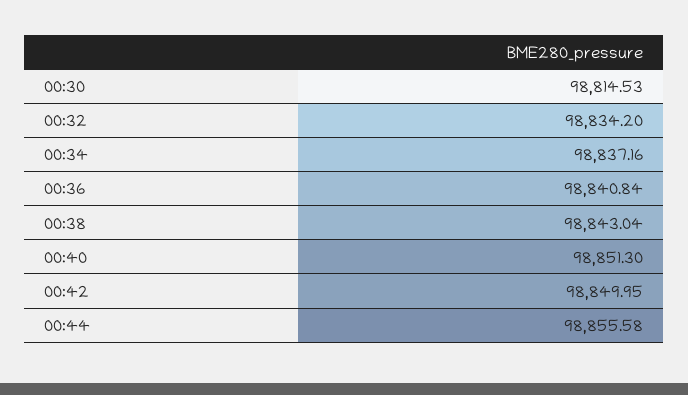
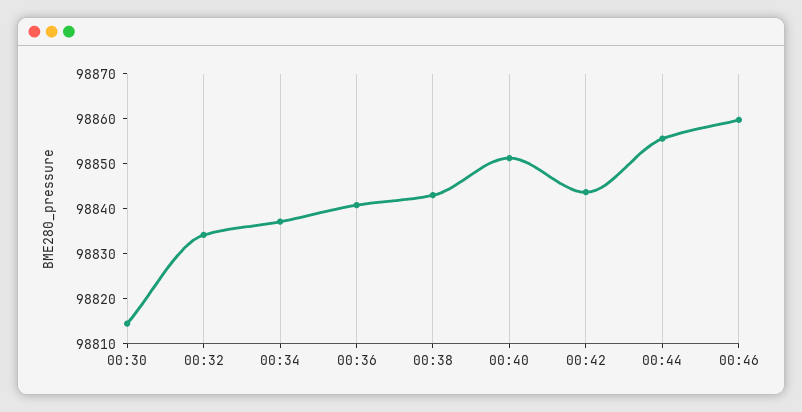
00:42: 98849.95 -> 98844
00:46: none -> 98860

